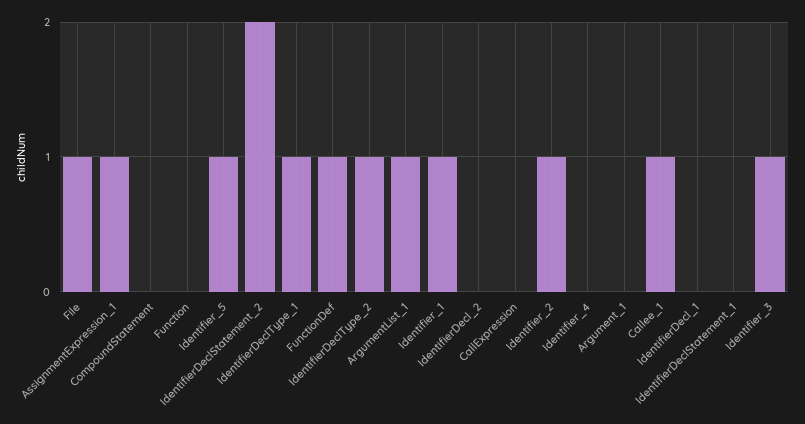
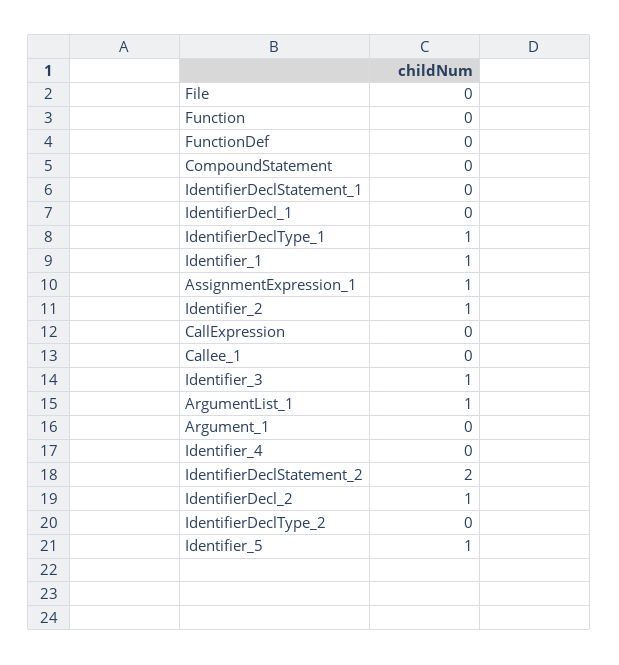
File: 1 -> 0
FunctionDef: 1 -> 0
IdentifierDeclType_2: 1 -> 0
IdentifierDecl_2: 0 -> 1
Callee_1: 1 -> 0

